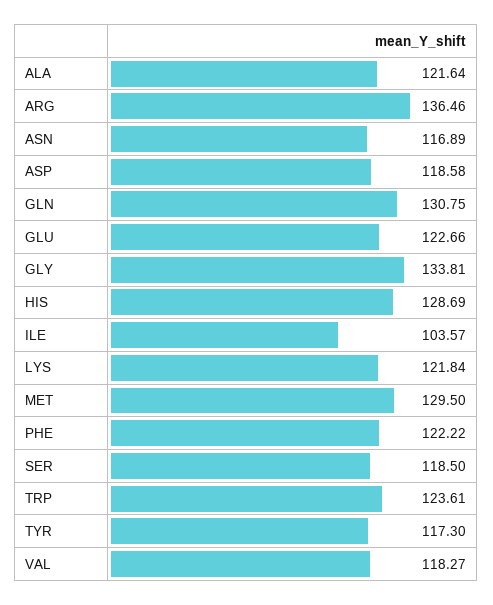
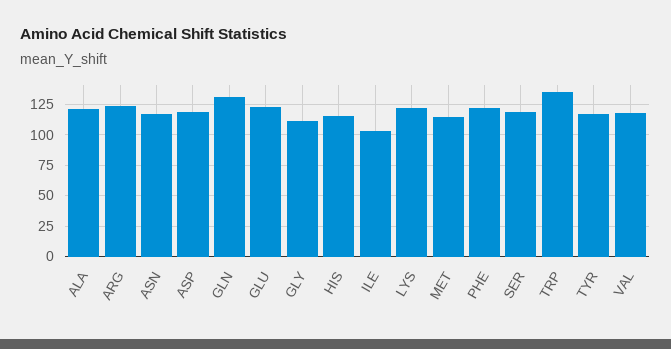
ARG: 136.46 -> 125
GLY: 133.81 -> 110
HIS: 128.69 -> 115
MET: 129.5 -> 115
TRP: 123.61 -> 135

